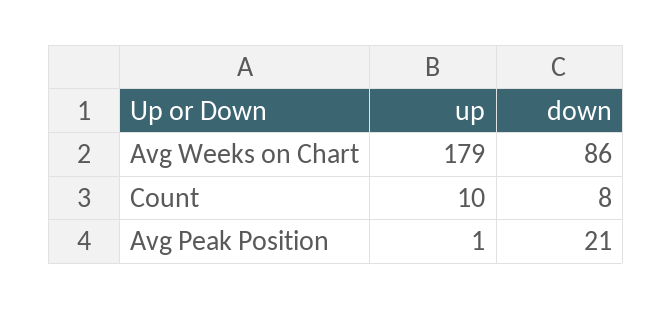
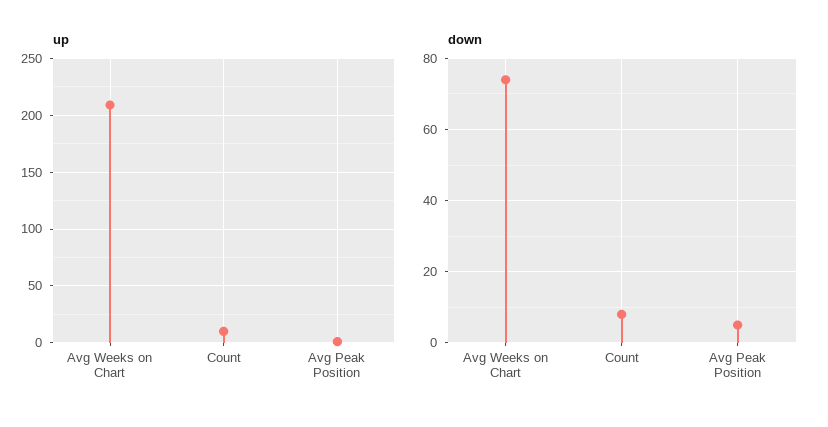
up, Avg Weeks on Chart: 179 -> 210
down, Avg Weeks on Chart: 86 -> 75
down, Avg Peak Position: 21 -> 5

